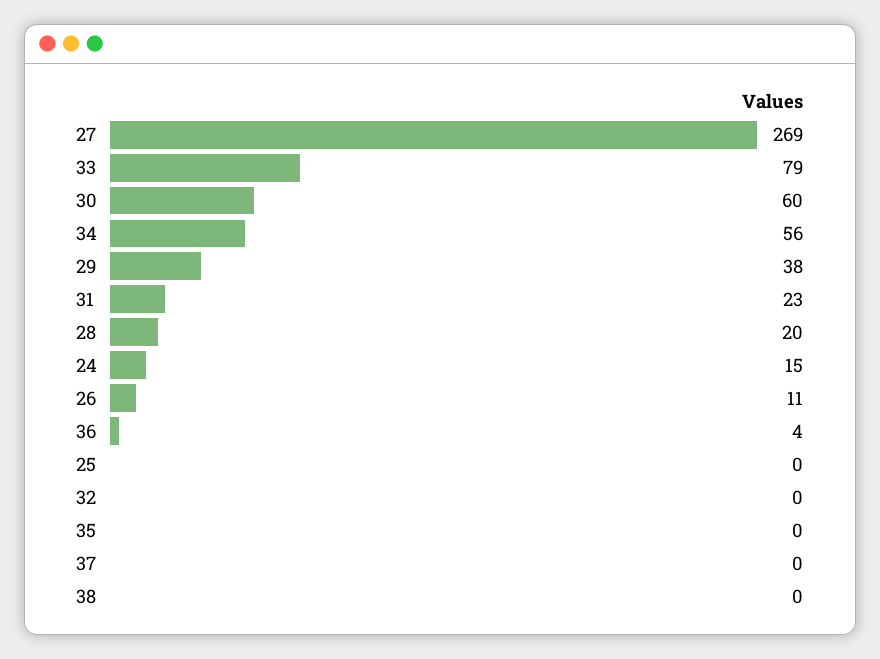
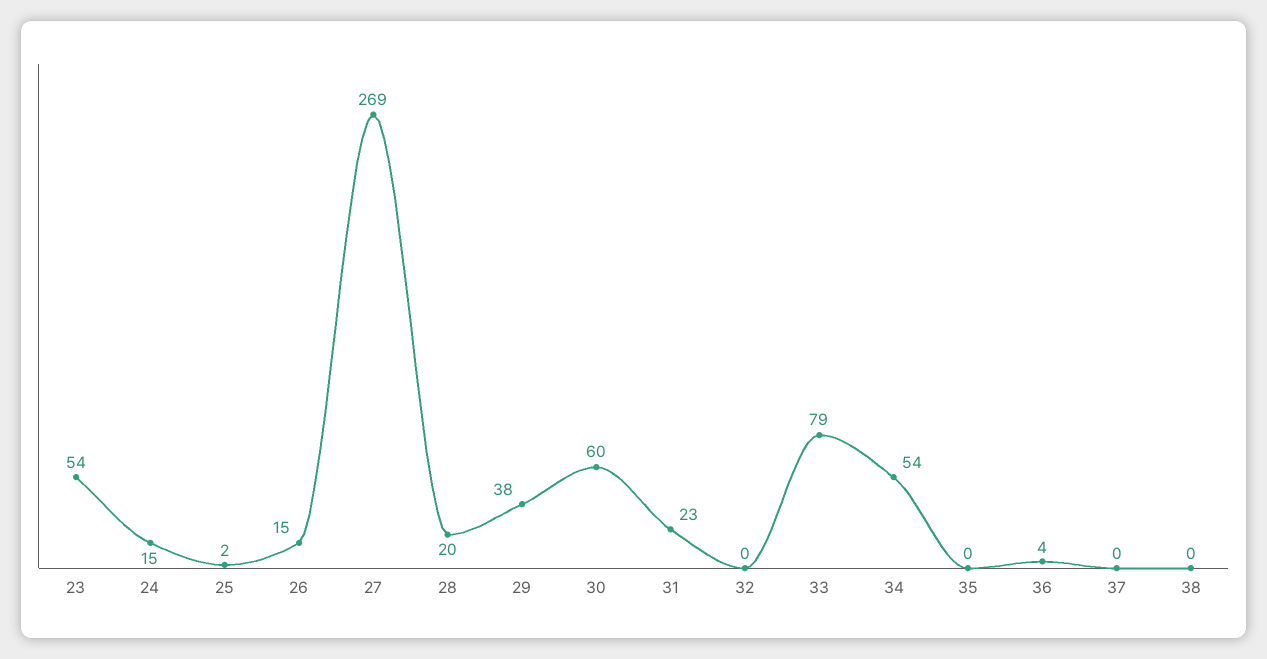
34: 56 -> 54
26: 11 -> 15
25: 0 -> 2
23: none -> 54

